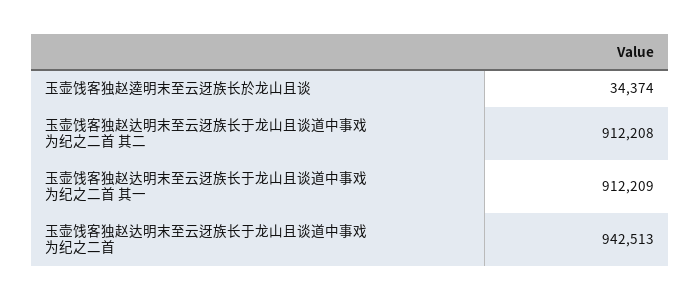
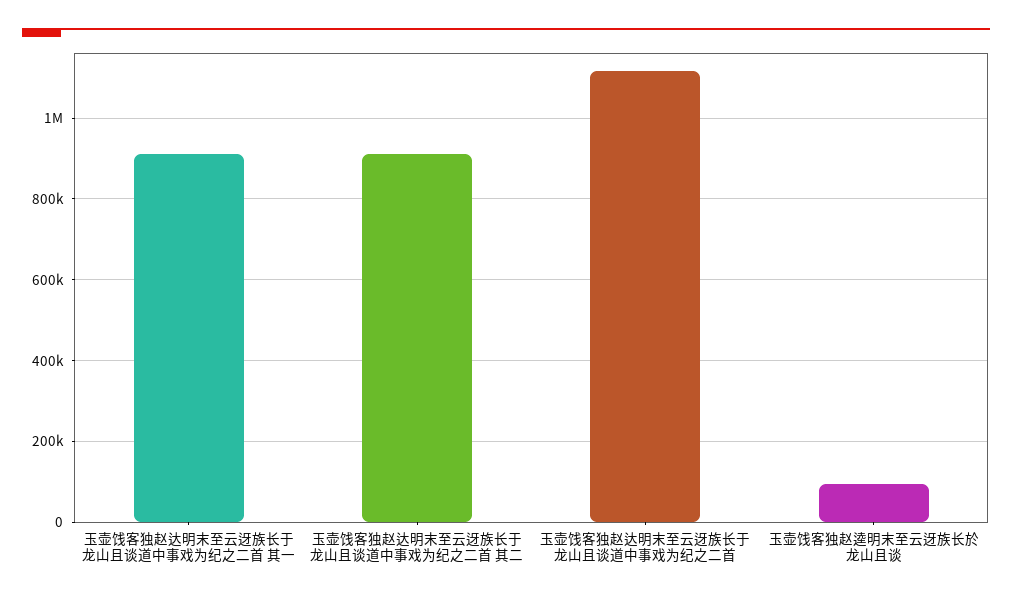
玉壶饯客独赵逵明末至云迓族长於龙山且谈: 34374 -> 100000
玉壶饯客独赵达明末至云迓族长于龙山且谈道中事戏为纪之二首: 942513 -> 1120000

